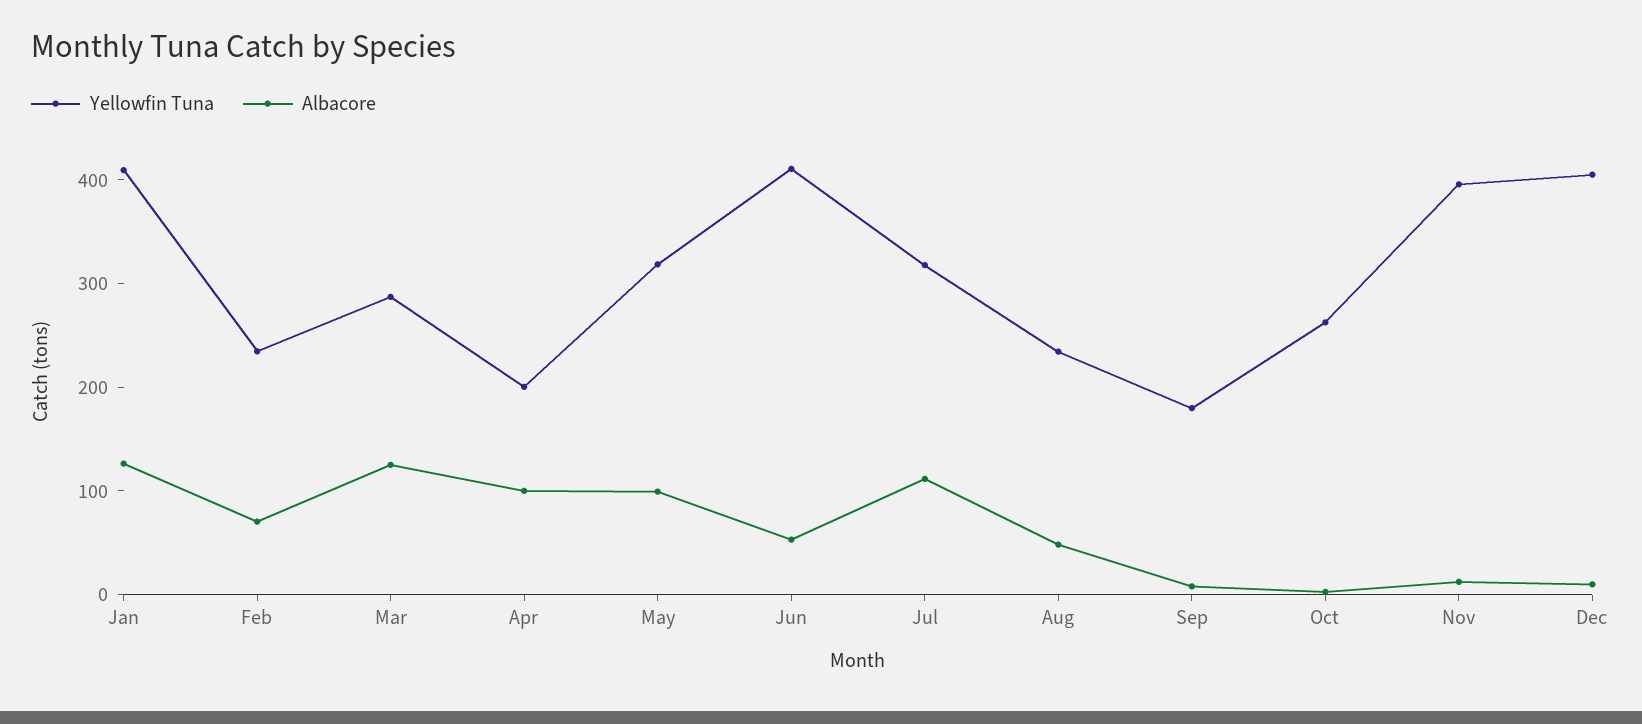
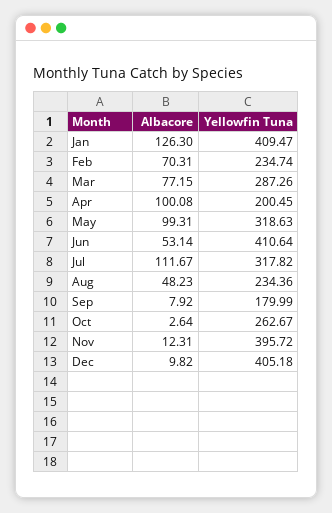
Albacore, Mar: 120 -> 77.15

